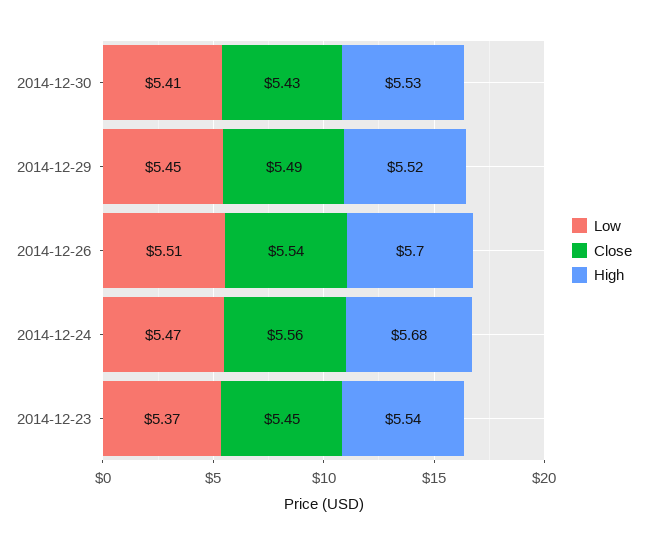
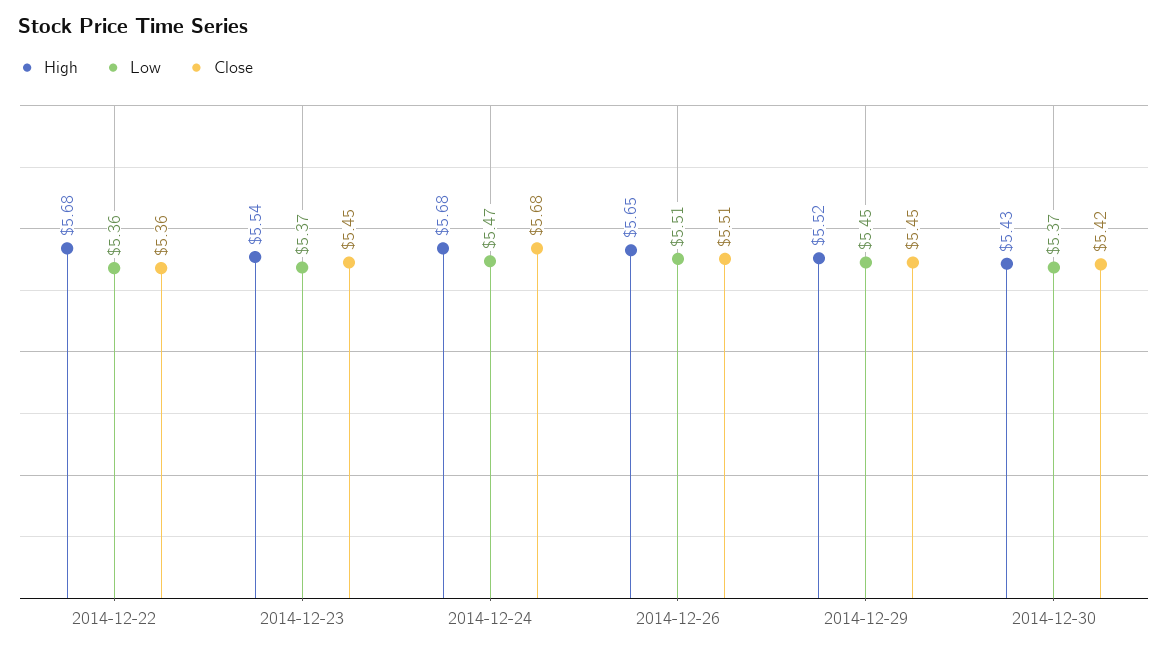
Low, 2014-12-30: 5.41 -> 5.37
Close, 2014-12-30: 5.43 -> 5.42
High, 2014-12-30: 5.53 -> 5.43
Close, 2014-12-29: 5.49 -> 5.45
Close, 2014-12-26: 5.54 -> 5.51
High, 2014-12-26: 5.7 -> 5.65
Close, 2014-12-24: 5.56 -> 5.68
High, 2014-12-22: none -> 5.68
Low, 2014-12-22: none -> 5.36
Close, 2014-12-22: none -> 5.36

